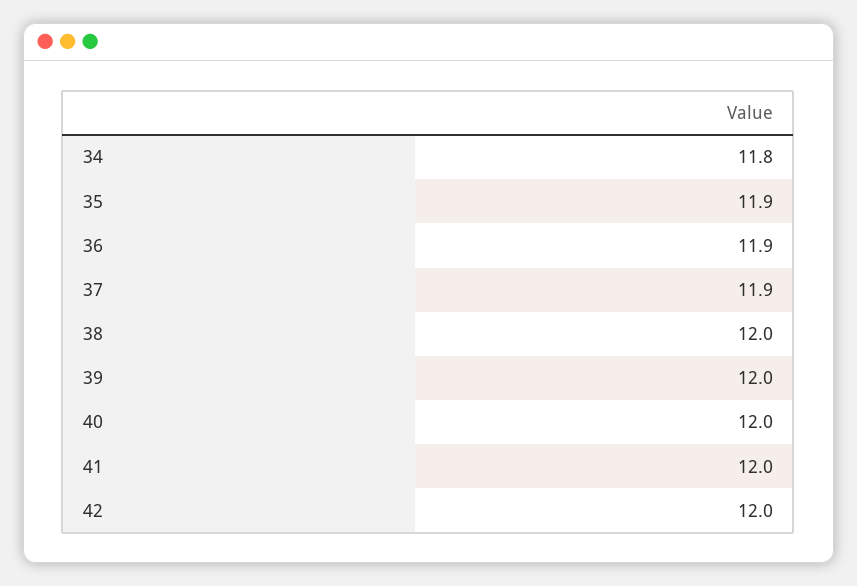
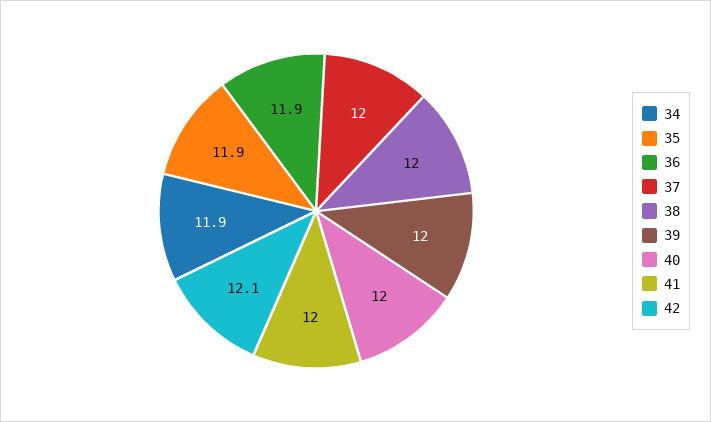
34: 11.8 -> 11.9
37: 11.9 -> 12
42: 12 -> 12.1

